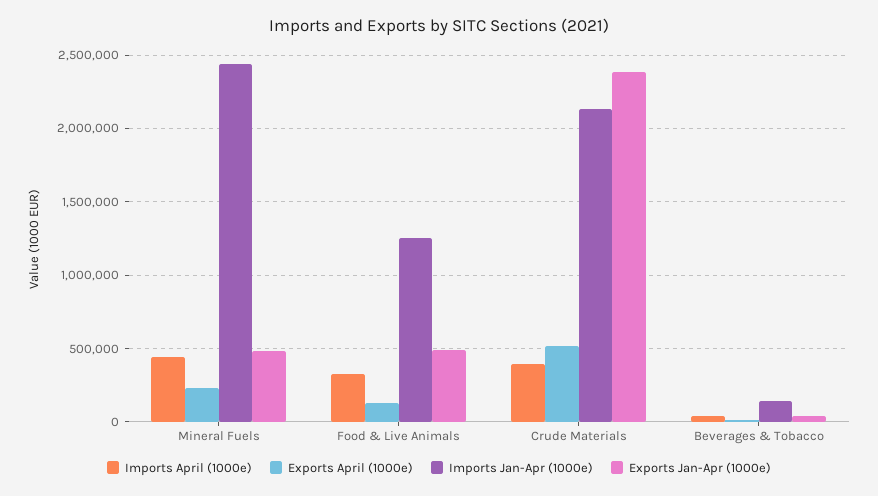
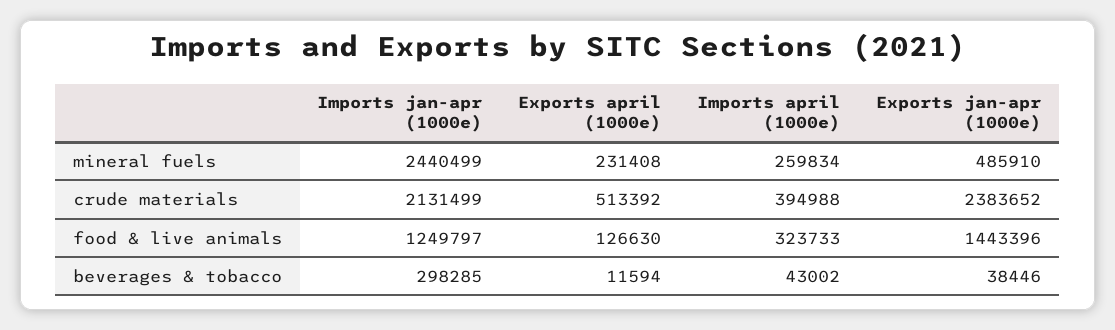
Imports April (1000e), Mineral Fuels: 450000 -> 259834
Exports Jan-Apr (1000e), Food & Live Animals: 500000 -> 1443396
Imports Jan-Apr (1000e), Beverages & Tobacco: 150000 -> 298285

